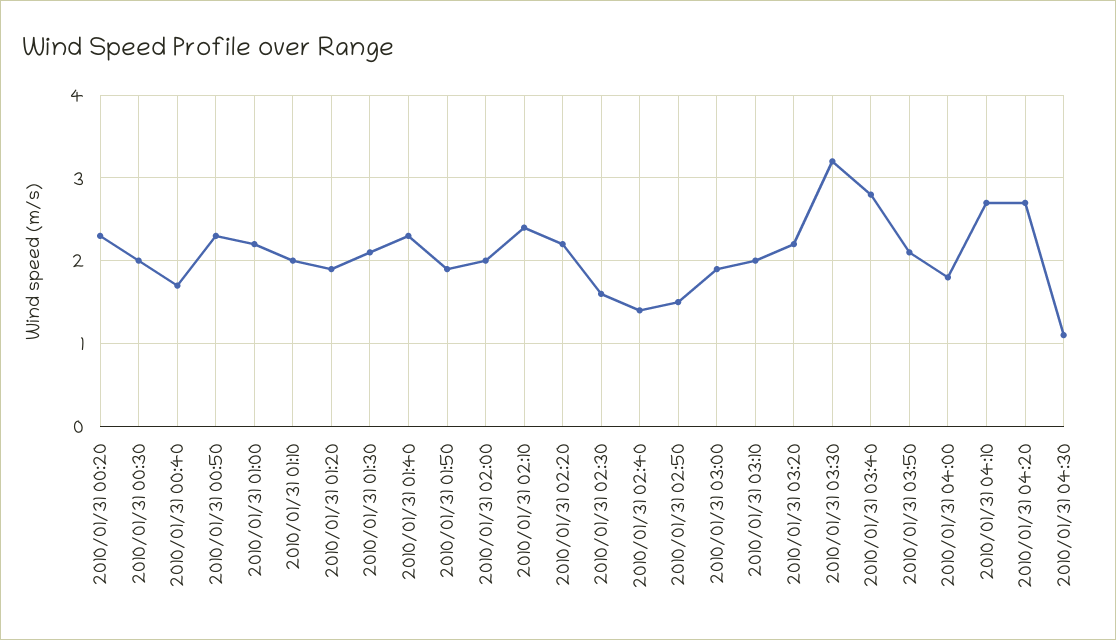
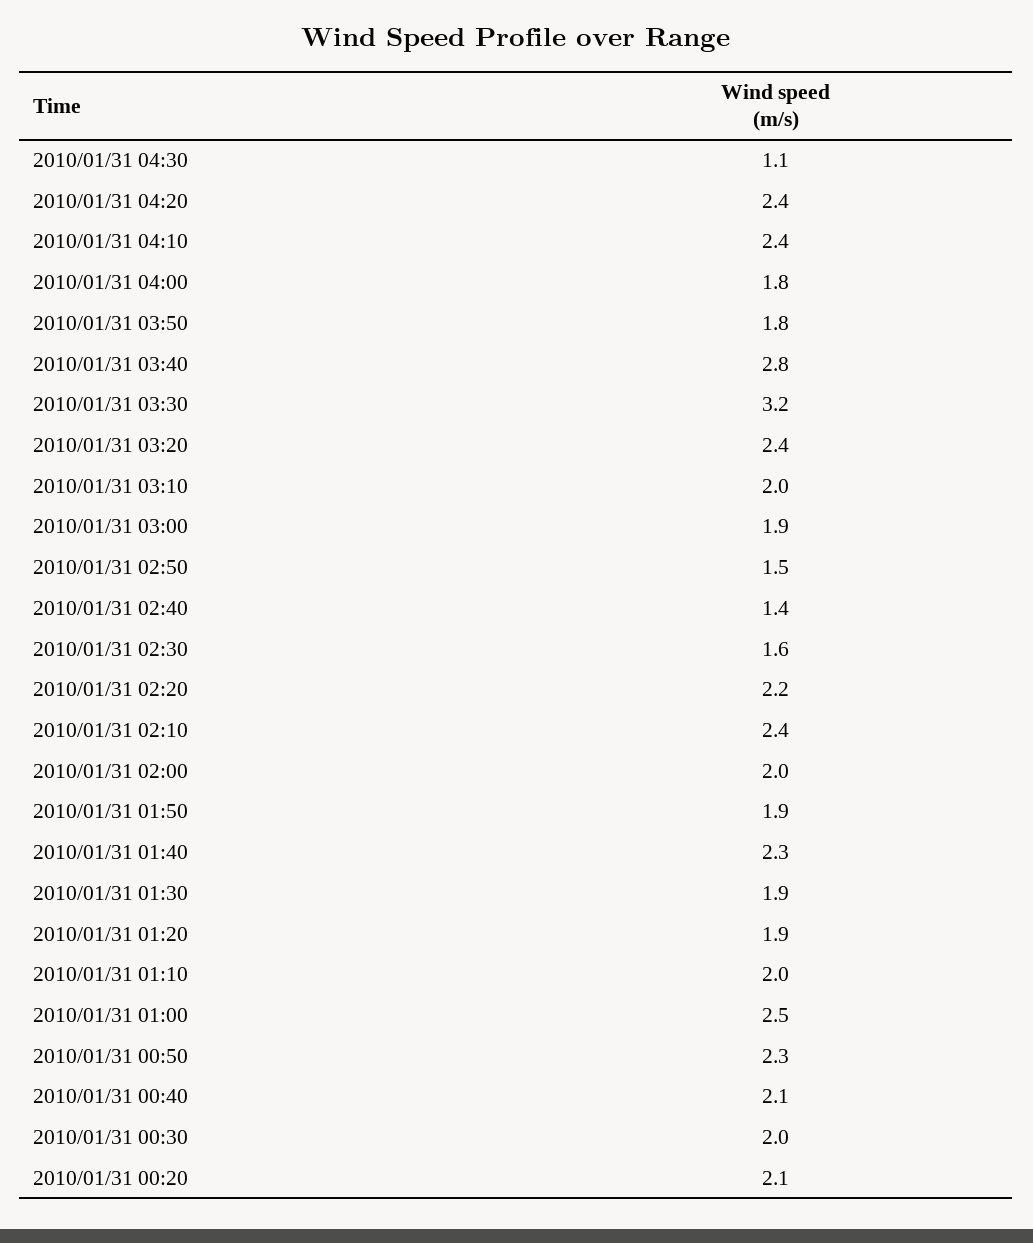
2010/01/31 00:20: 2.3 -> 2.1
2010/01/31 00:40: 1.7 -> 2.1
2010/01/31 01:00: 2.2 -> 2.5
2010/01/31 01:30: 2.1 -> 1.9
2010/01/31 03:20: 2.2 -> 2.4
2010/01/31 03:50: 2.1 -> 1.8
2010/01/31 04:10: 2.7 -> 2.4
2010/01/31 04:20: 2.7 -> 2.4

